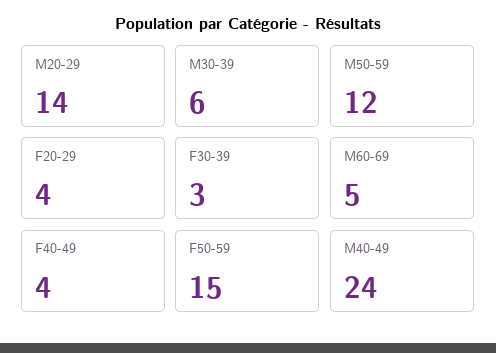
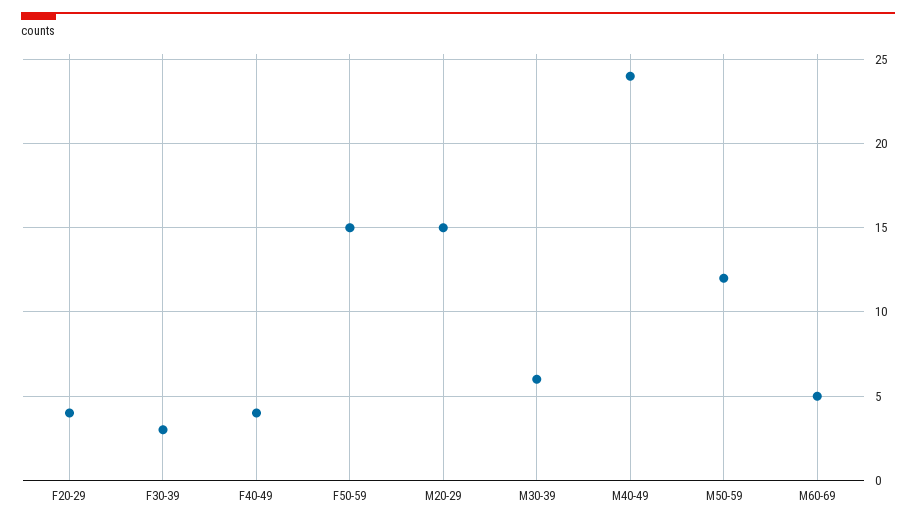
M20-29: 14 -> 15

